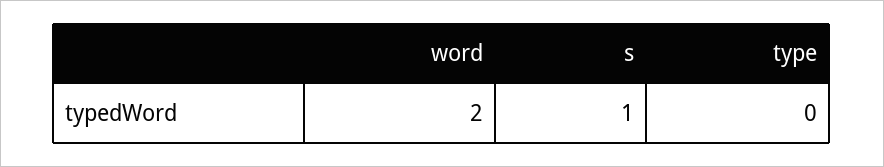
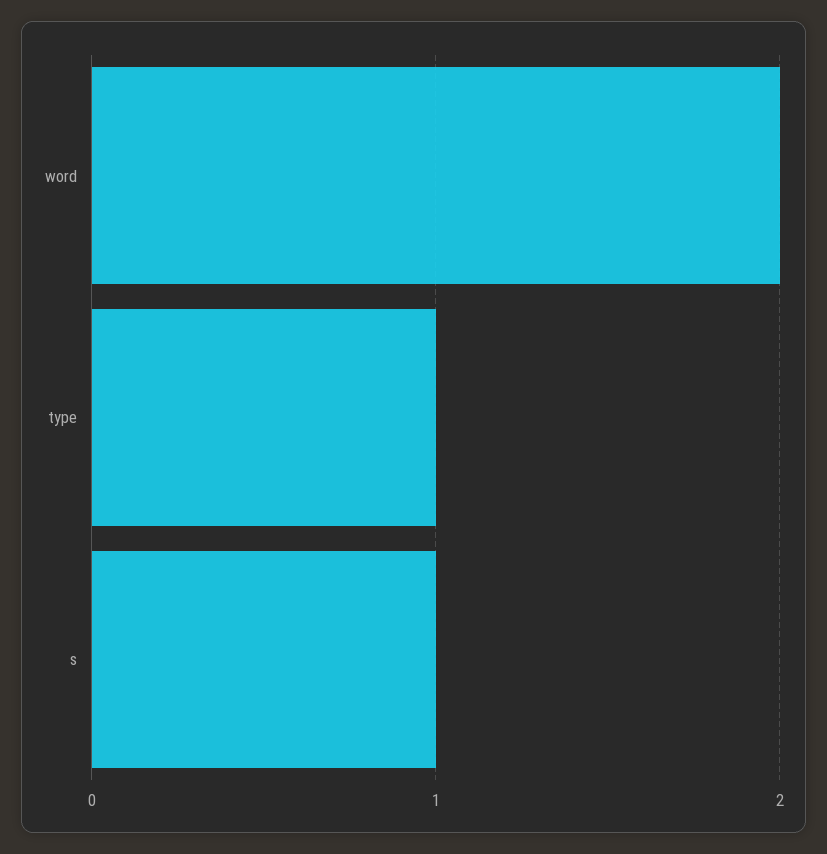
type: 0 -> 1

